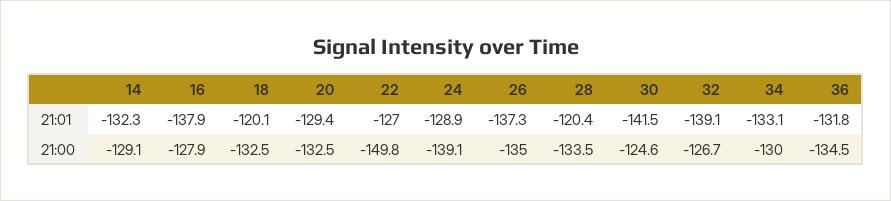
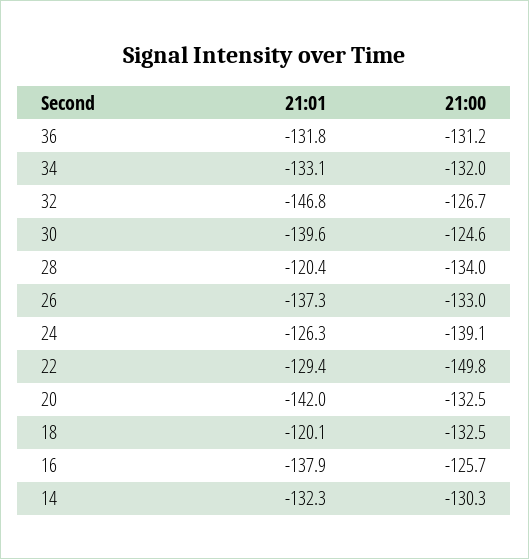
20, 21:01: -129.4 -> -142
22, 21:01: -127 -> -129.4
24, 21:01: -128.9 -> -126.3
30, 21:01: -141.5 -> -139.6
32, 21:01: -139.1 -> -146.8
14, 21:00: -129.1 -> -130.3
16, 21:00: -127.9 -> -125.7
26, 21:00: -135 -> -133
28, 21:00: -133.5 -> -134
34, 21:00: -130 -> -132
36, 21:00: -134.5 -> -131.2

